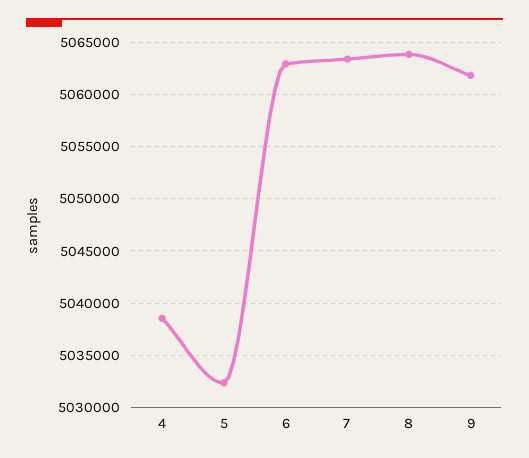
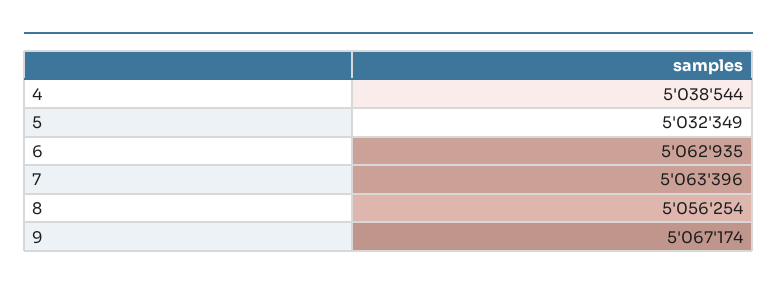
8: 5064000 -> 5056254
9: 5062000 -> 5067174

